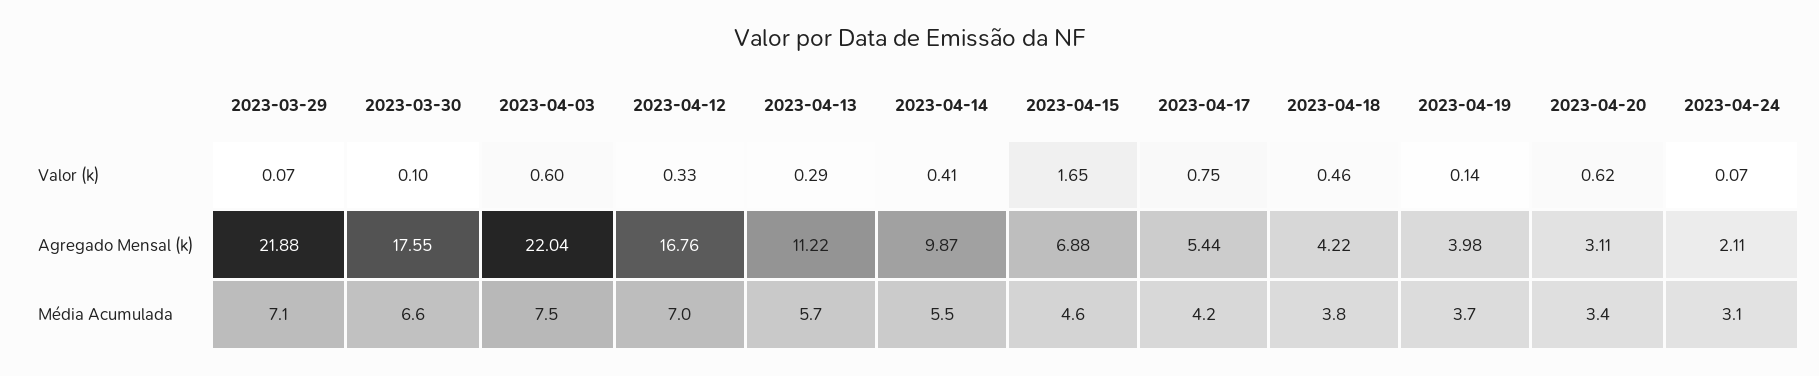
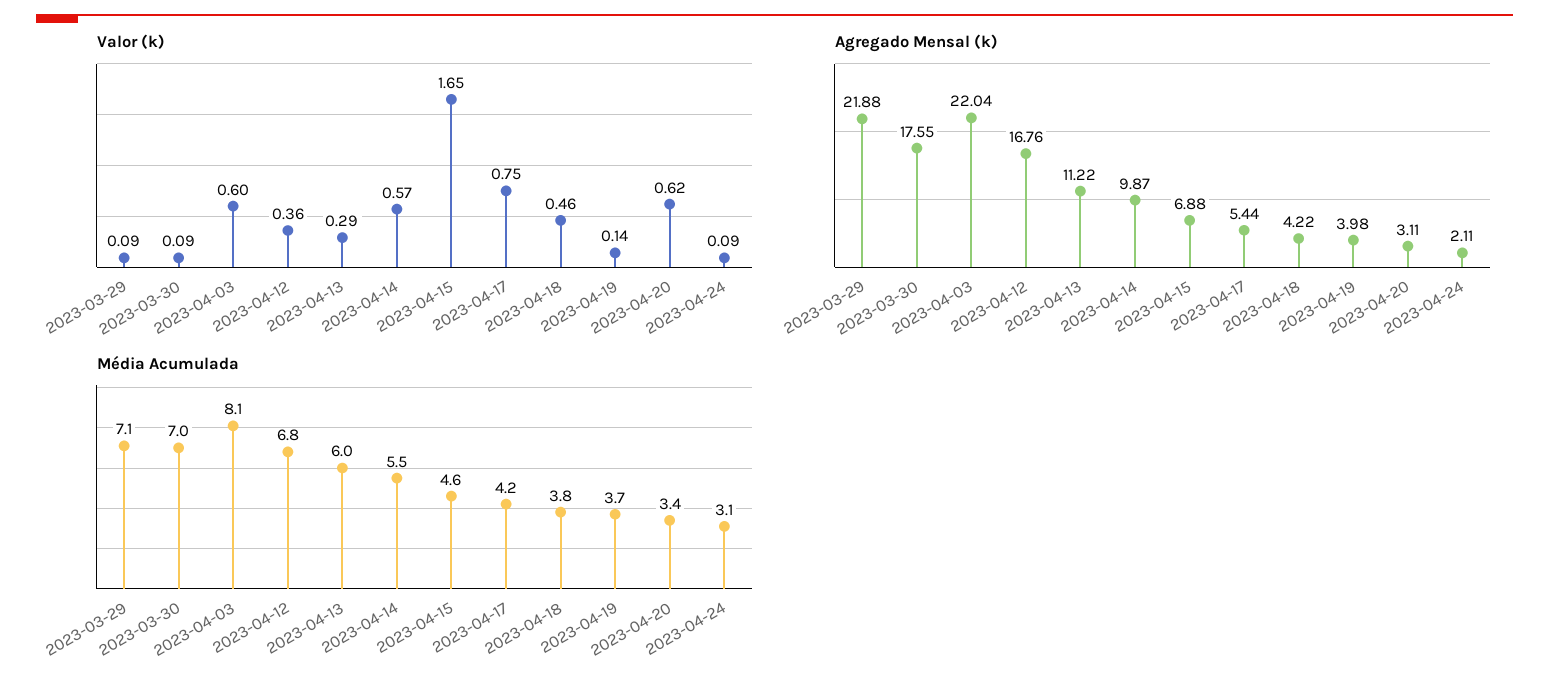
Valor (k), 2023-03-29: 0.07 -> 0.09
Valor (k), 2023-03-30: 0.1 -> 0.09
Valor (k), 2023-04-12: 0.33 -> 0.36
Valor (k), 2023-04-14: 0.41 -> 0.57
Valor (k), 2023-04-24: 0.07 -> 0.09
Média Acumulada, 2023-03-30: 6.6 -> 7
Média Acumulada, 2023-04-03: 7.5 -> 8.1
Média Acumulada, 2023-04-12: 7 -> 6.8
Média Acumulada, 2023-04-13: 5.7 -> 6

